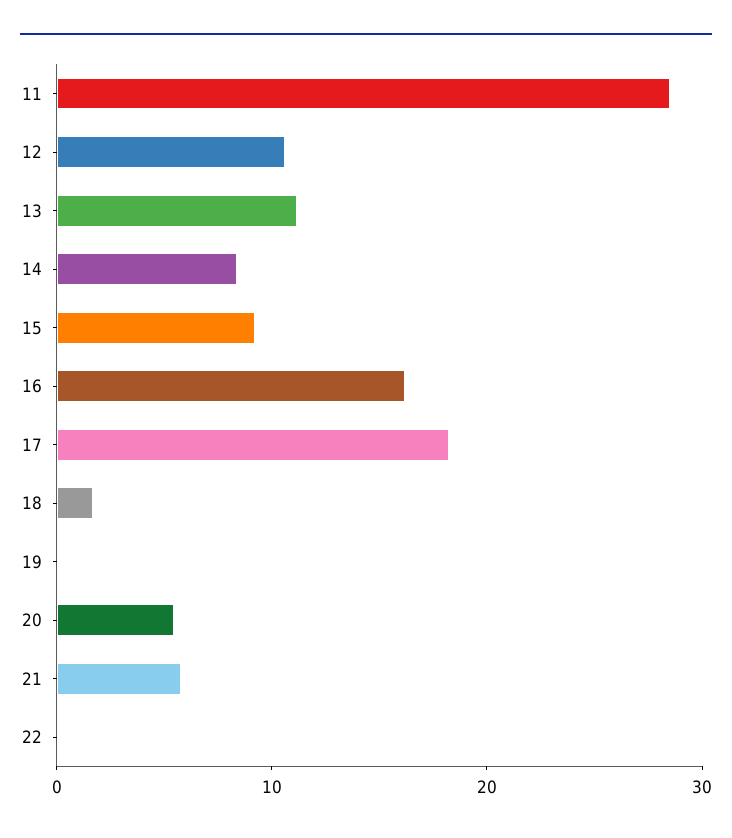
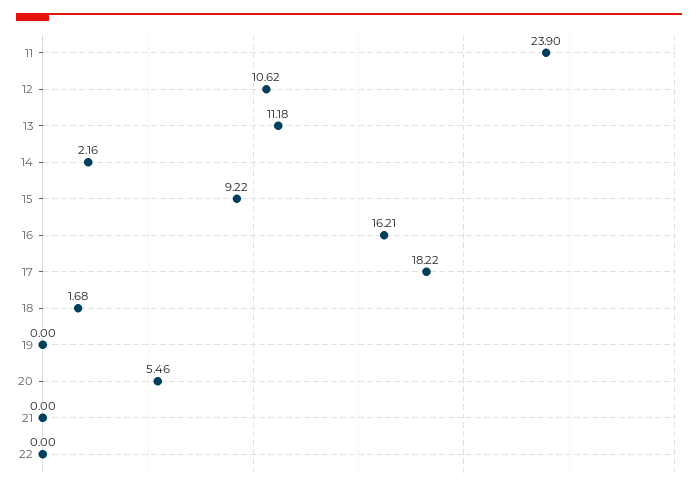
11: 28 -> 23.9
14: 8 -> 2.16
21: 6 -> 0

